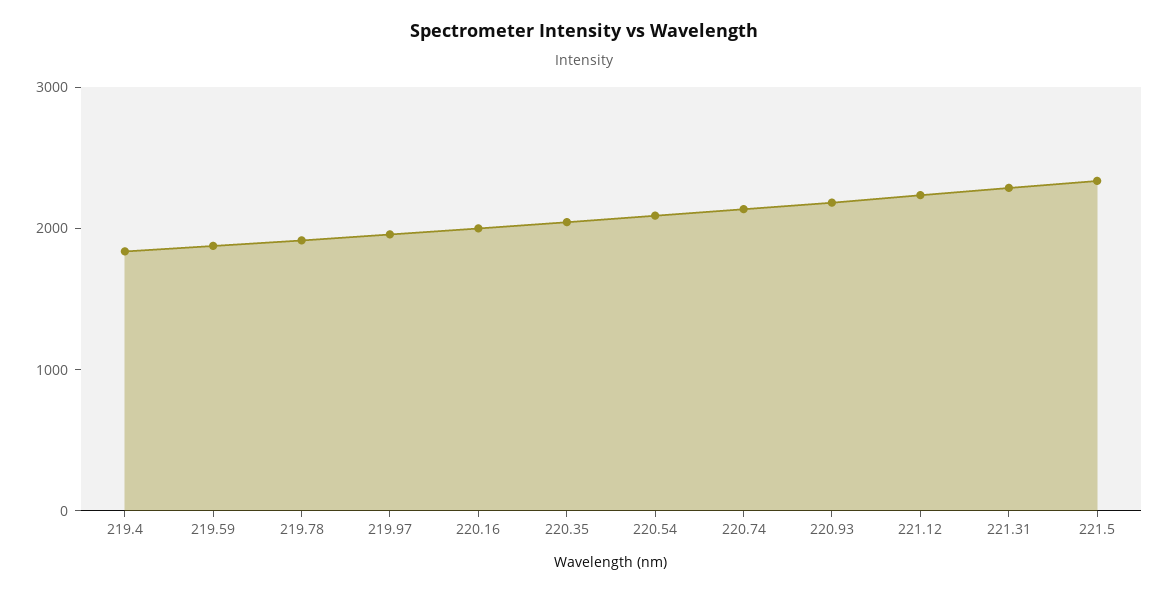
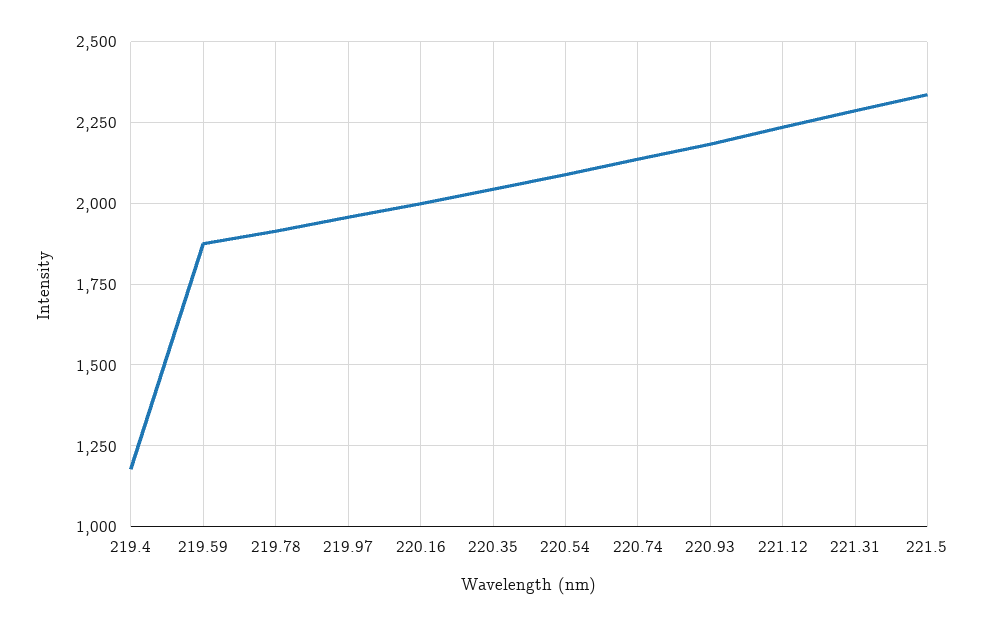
219.4: 1800 -> 1175

